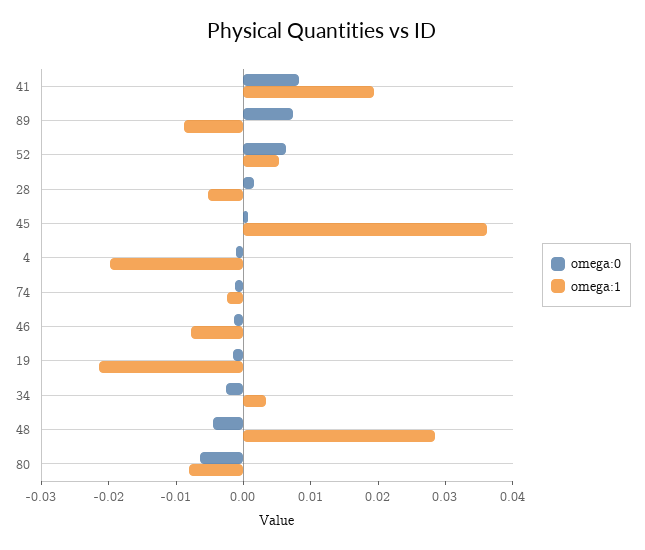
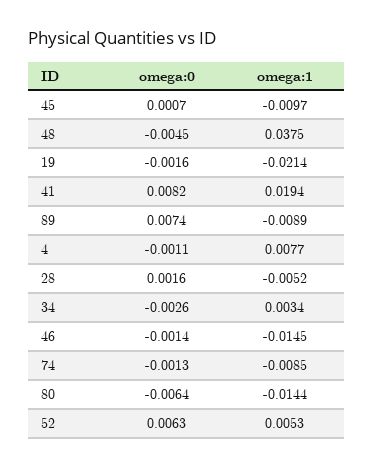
omega:1, 45: 0.036 -> -0.0097
omega:1, 4: -0.02 -> 0.0077
omega:1, 74: -0.002 -> -0.0085
omega:1, 46: -0.008 -> -0.0145
omega:1, 48: 0.028 -> 0.0375
omega:1, 80: -0.008 -> -0.0144

